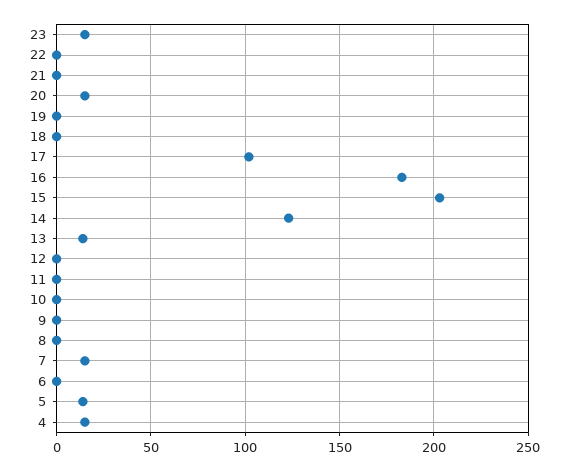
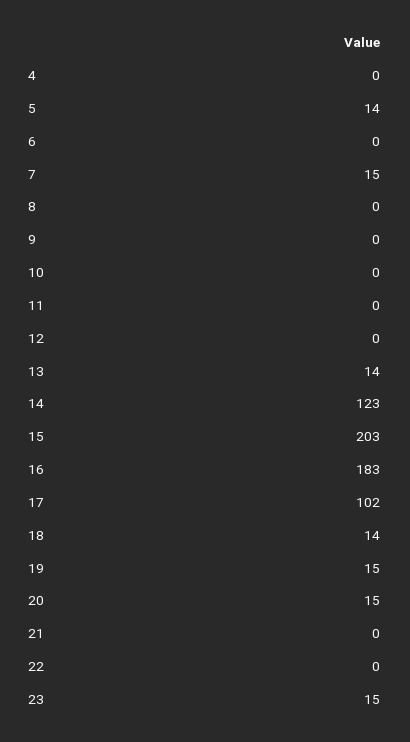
19: 0 -> 15
18: 0 -> 14
4: 15 -> 0

